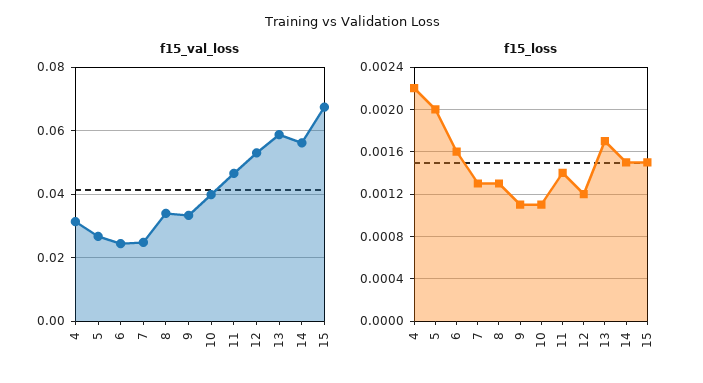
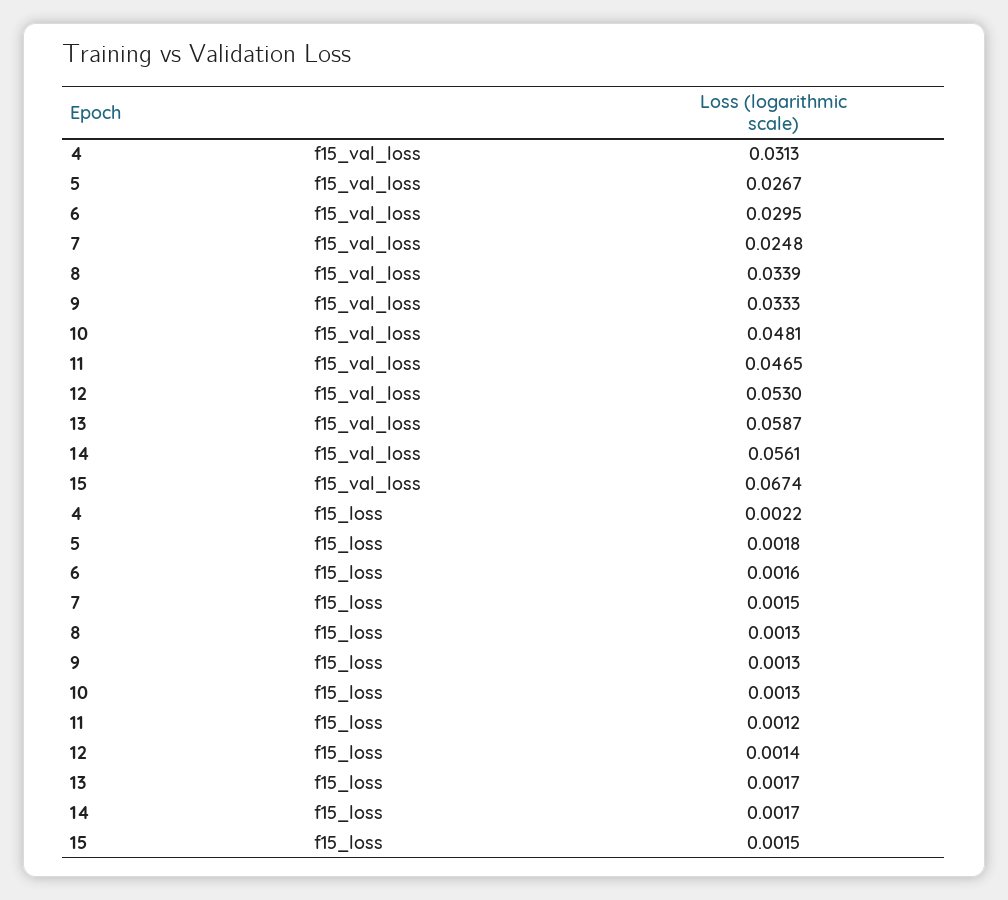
f15_val_loss, 6: 0.024 -> 0.0295
f15_val_loss, 10: 0.04 -> 0.0481
f15_loss, 5: 0.002 -> 0.0018
f15_loss, 7: 0.0013 -> 0.0015
f15_loss, 9: 0.0011 -> 0.0013
f15_loss, 10: 0.0011 -> 0.0013
f15_loss, 11: 0.0014 -> 0.0012
f15_loss, 12: 0.0012 -> 0.0014
f15_loss, 14: 0.0015 -> 0.0017

